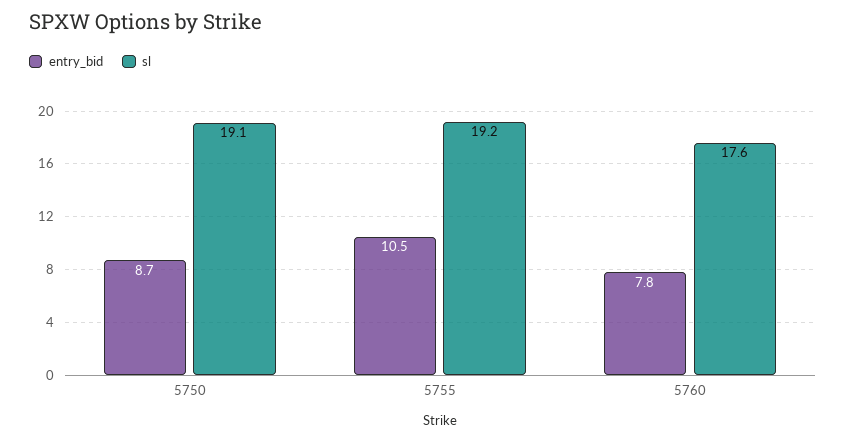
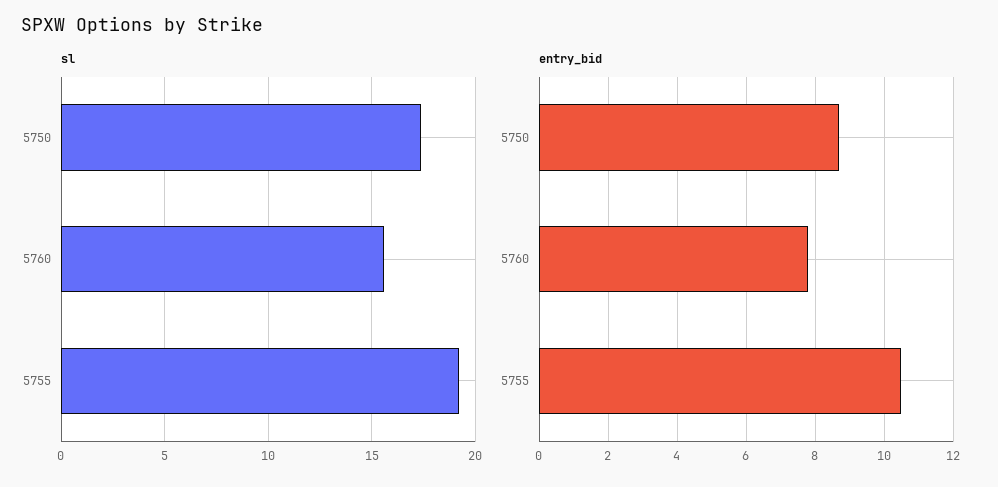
sl, 5750: 19.1 -> 17.5
sl, 5760: 17.6 -> 15.5

